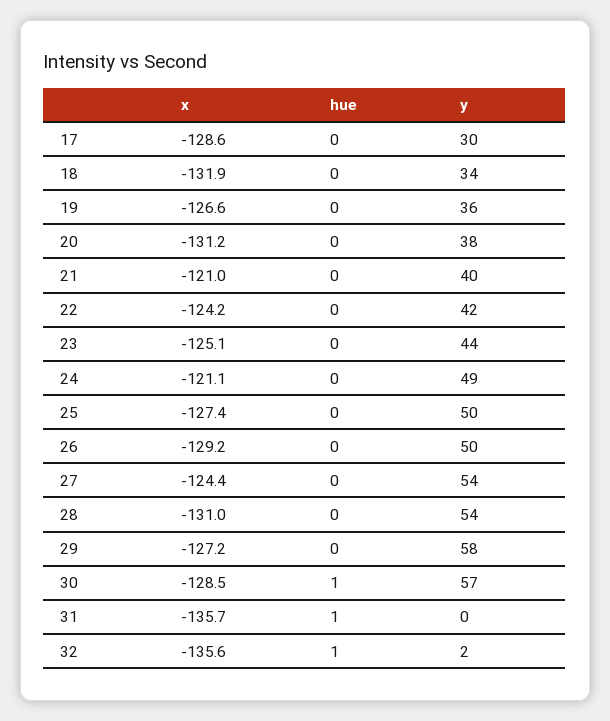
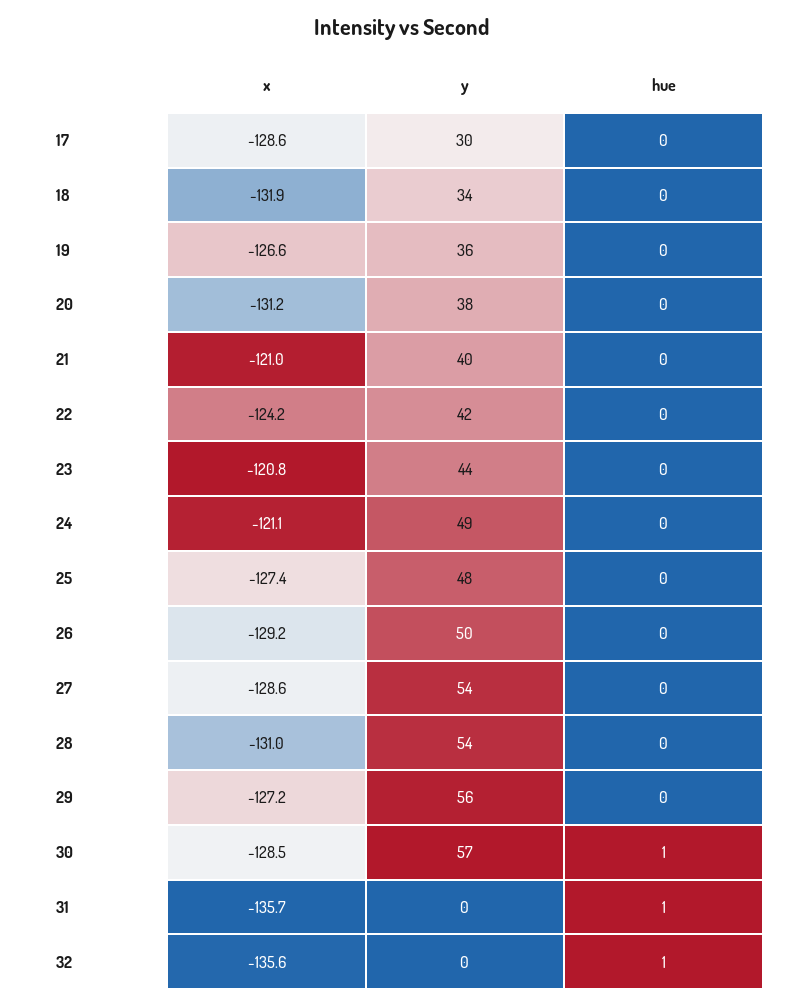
x, 23: -125.1 -> -120.8
y, 25: 50 -> 48
x, 27: -124.4 -> -128.6
y, 29: 58 -> 56
y, 32: 2 -> 0

